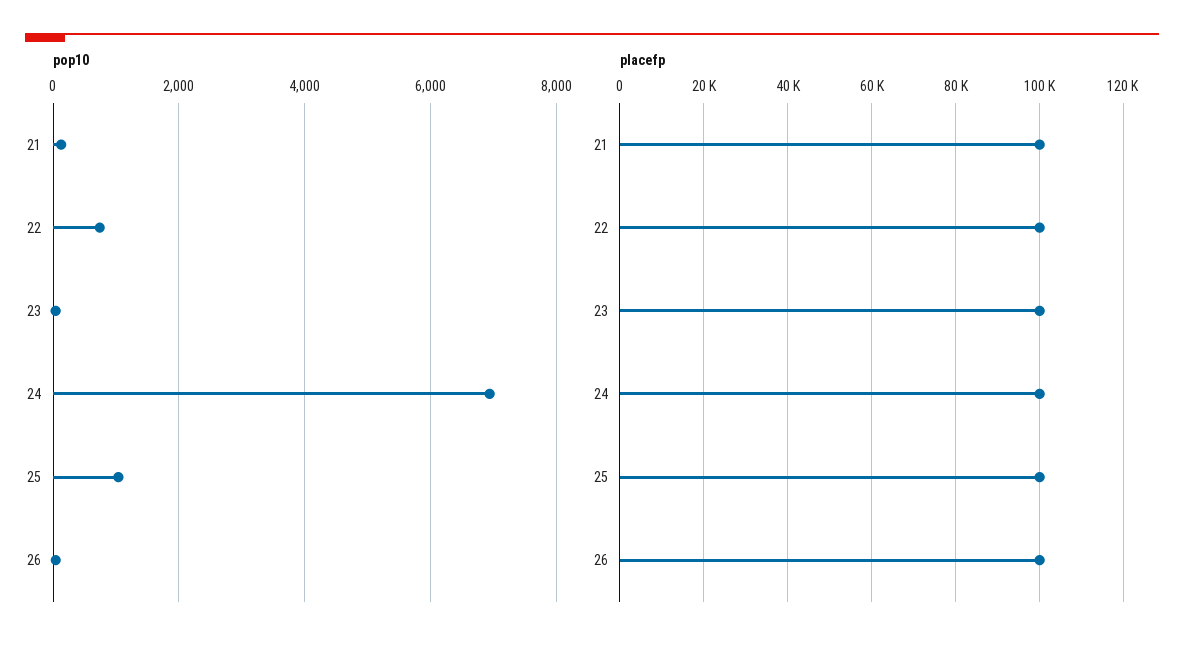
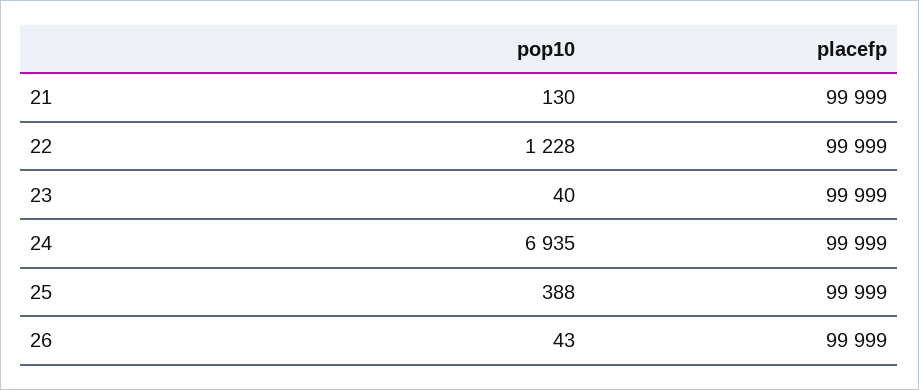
pop10, 22: 800 -> 1228
pop10, 25: 1000 -> 388

